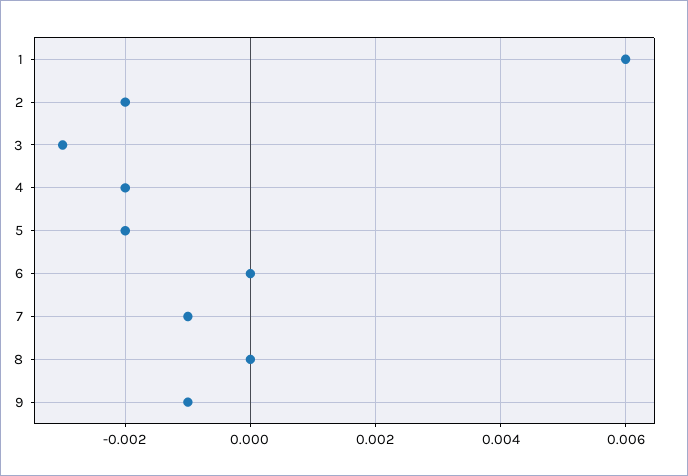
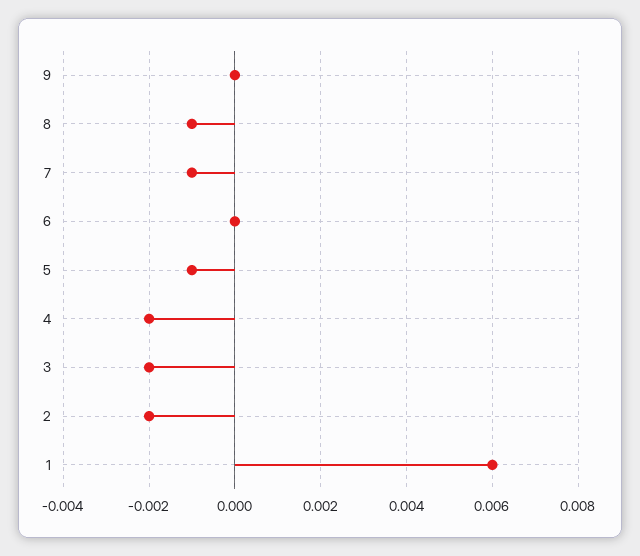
3: -0.003 -> -0.002
5: -0.002 -> -0.001
8: 0 -> -0.001
9: -0.001 -> 0

